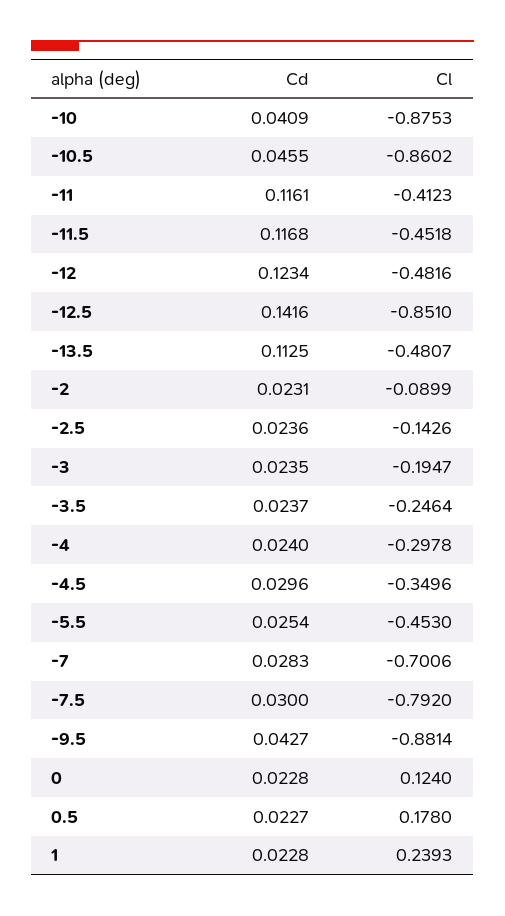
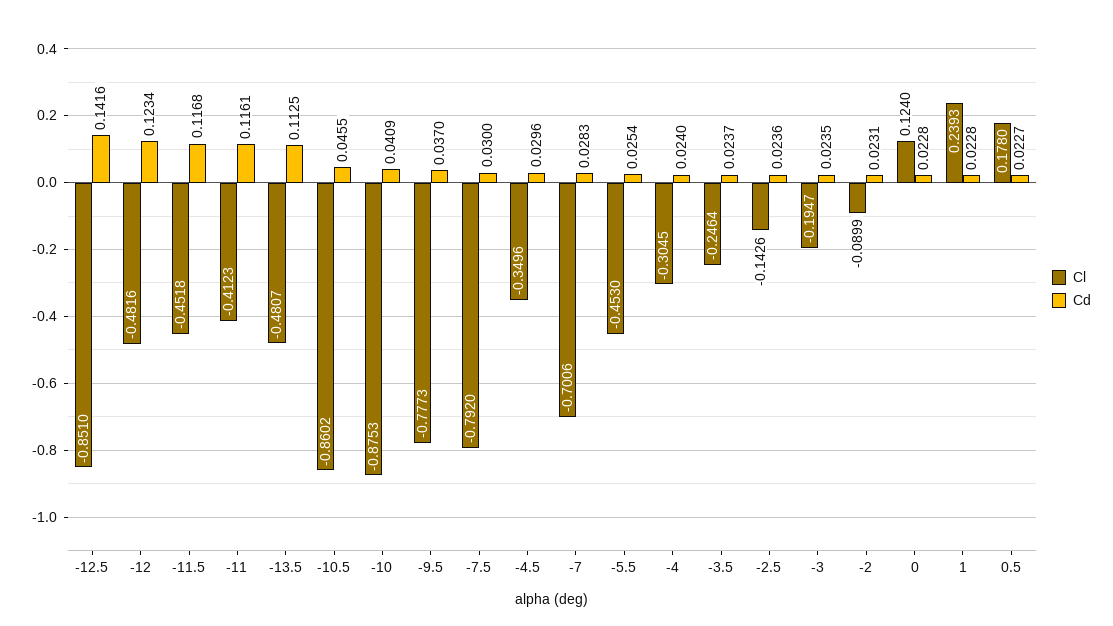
Cl, -4: -0.2978 -> -0.3045
Cd, -9.5: 0.0427 -> 0.037
Cl, -9.5: -0.8814 -> -0.7773

